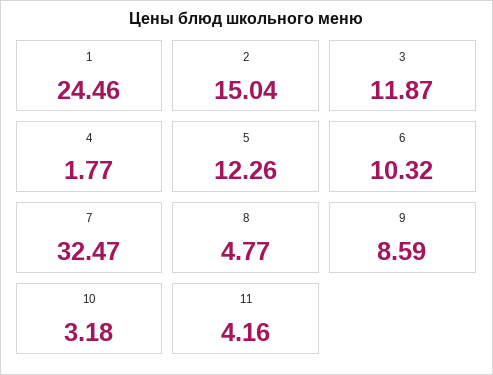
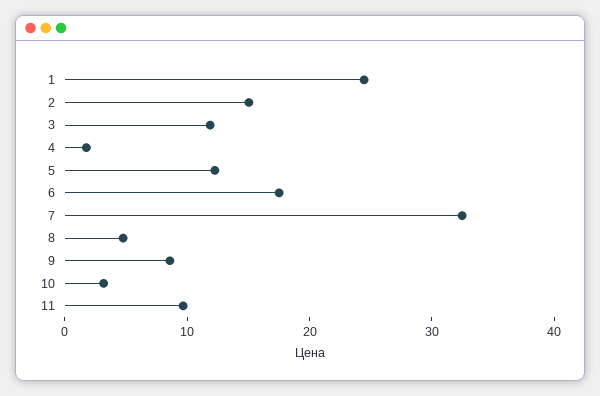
6: 10.32 -> 18
11: 4.16 -> 10

